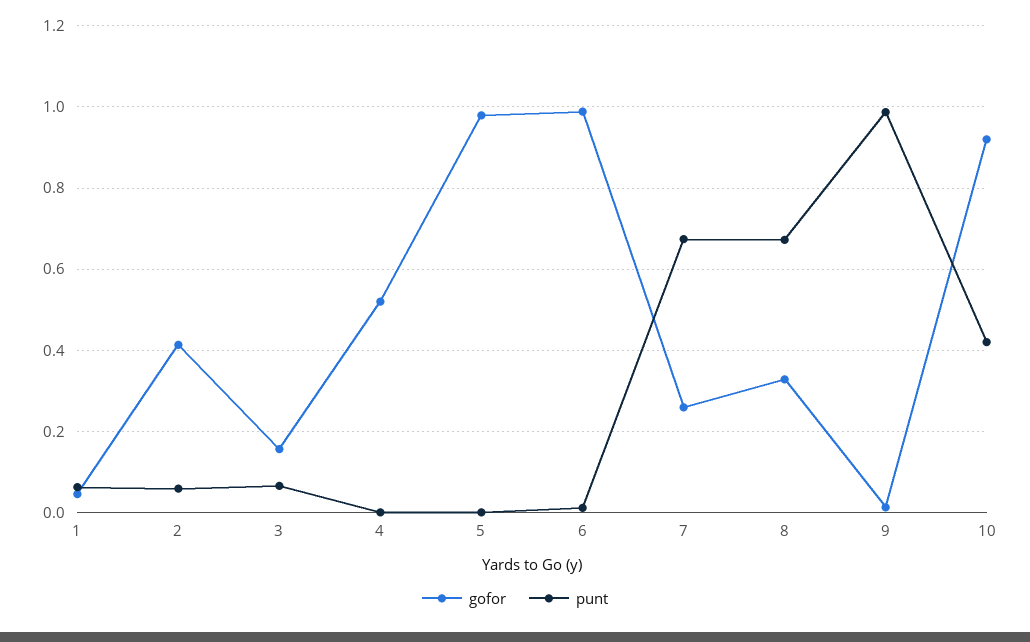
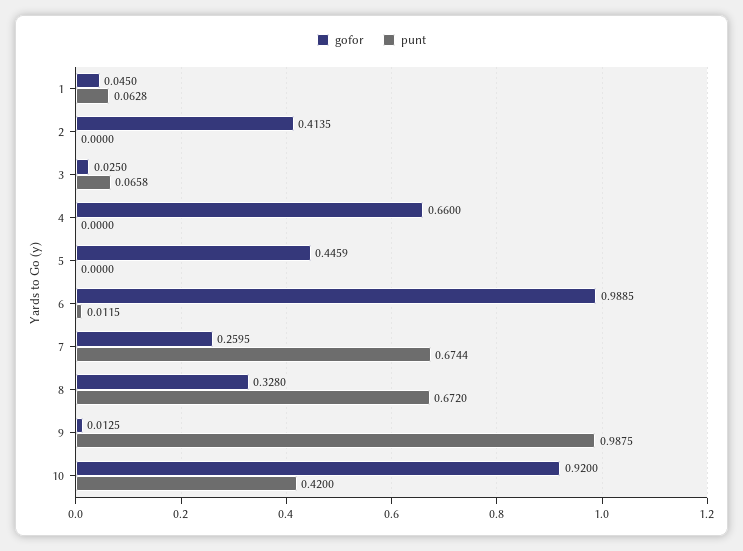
punt, 2: 0.06 -> 0
gofor, 3: 0.16 -> 0.025
gofor, 4: 0.52 -> 0.66
gofor, 5: 0.98 -> 0.4459

